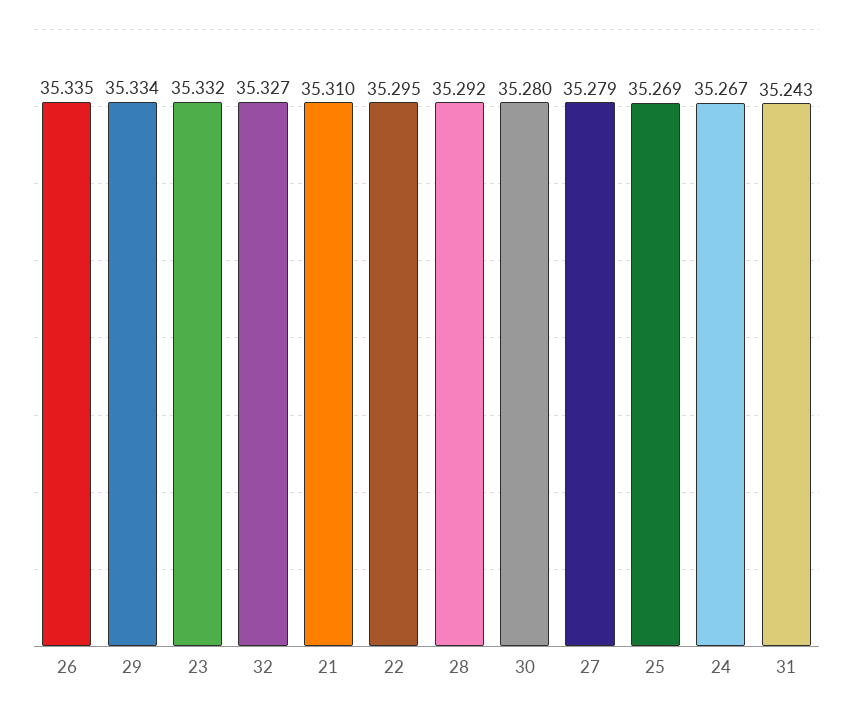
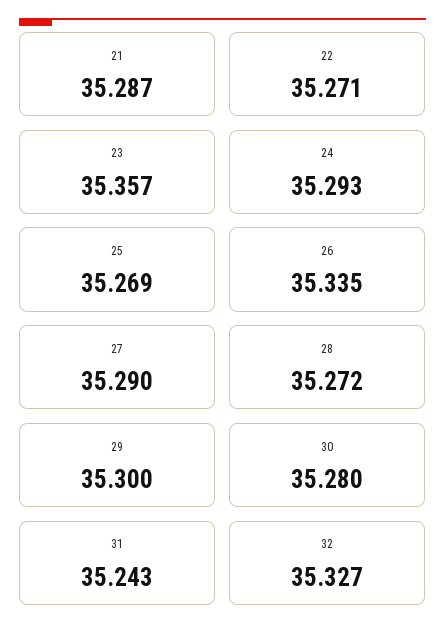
29: 35.334 -> 35.3
23: 35.332 -> 35.357
21: 35.31 -> 35.287
22: 35.295 -> 35.271
28: 35.292 -> 35.272
27: 35.279 -> 35.29
24: 35.267 -> 35.293

